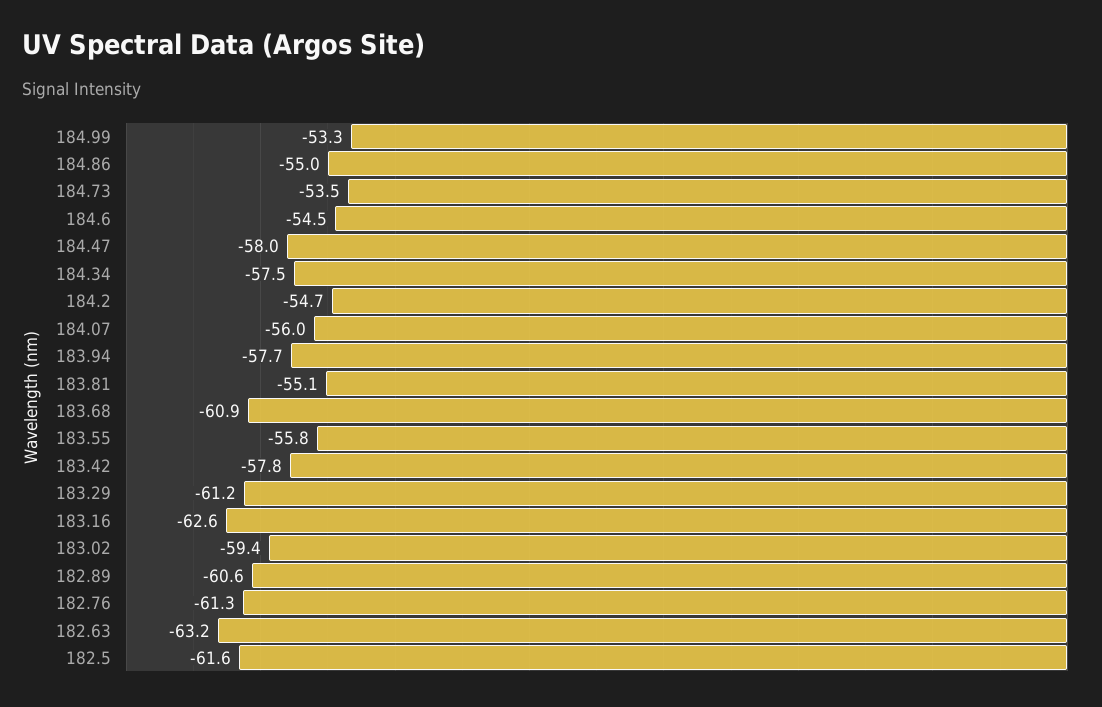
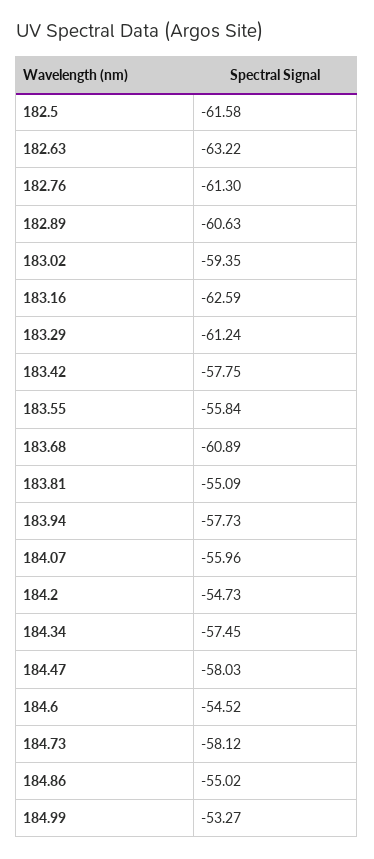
184.73: -53.5 -> -58.12

